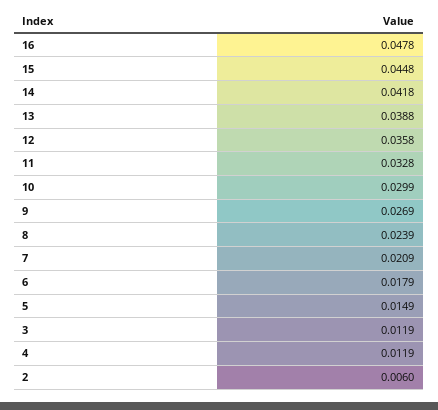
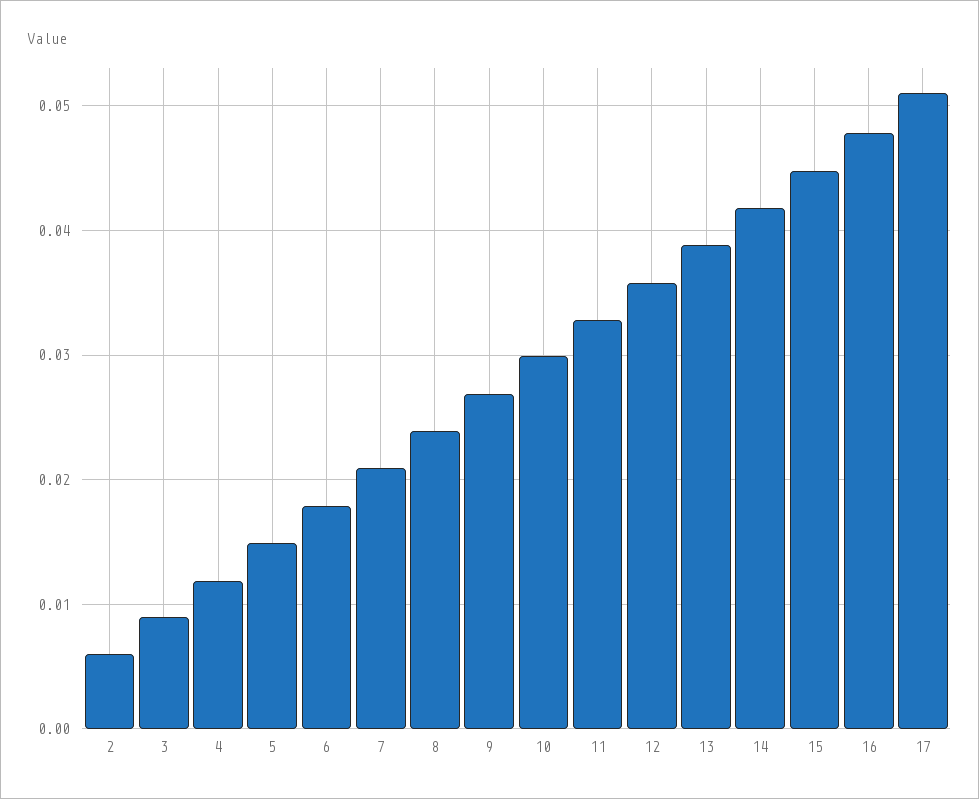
3: 0.0119 -> 0.009
17: none -> 0.051

